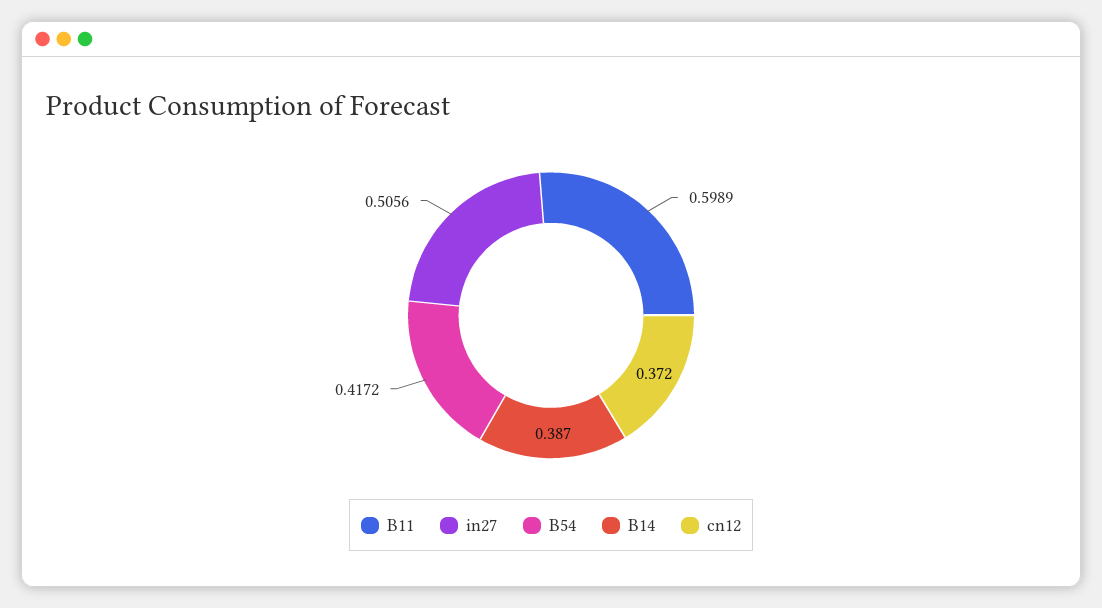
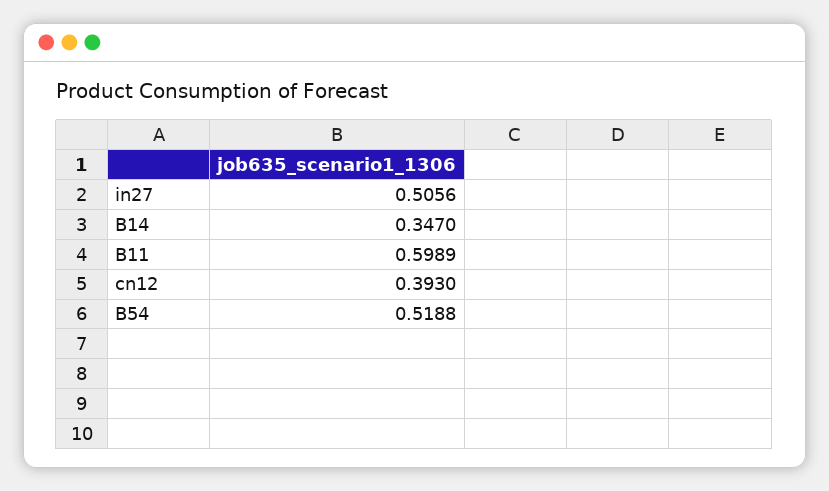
B54: 0.4172 -> 0.5188
B14: 0.387 -> 0.347
cn12: 0.372 -> 0.393

